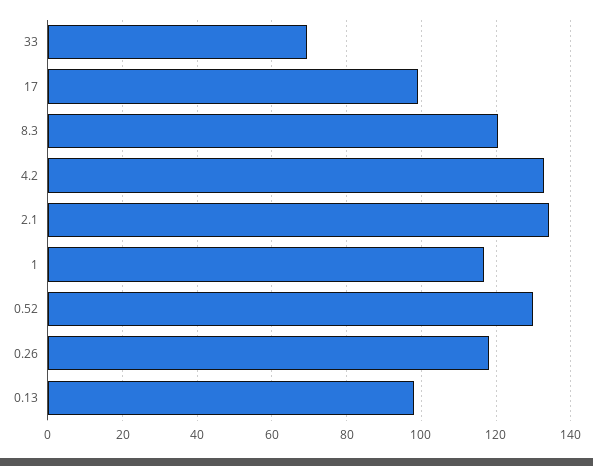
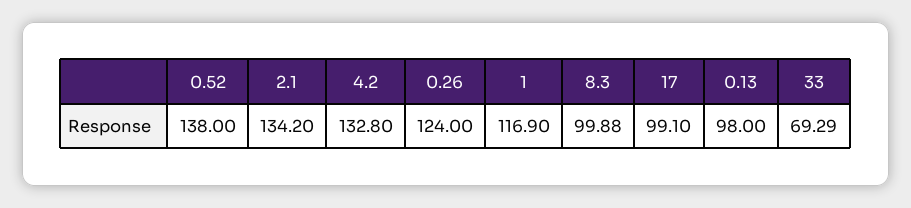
8.3: 120 -> 99.88
0.52: 130 -> 138
0.26: 118 -> 124

